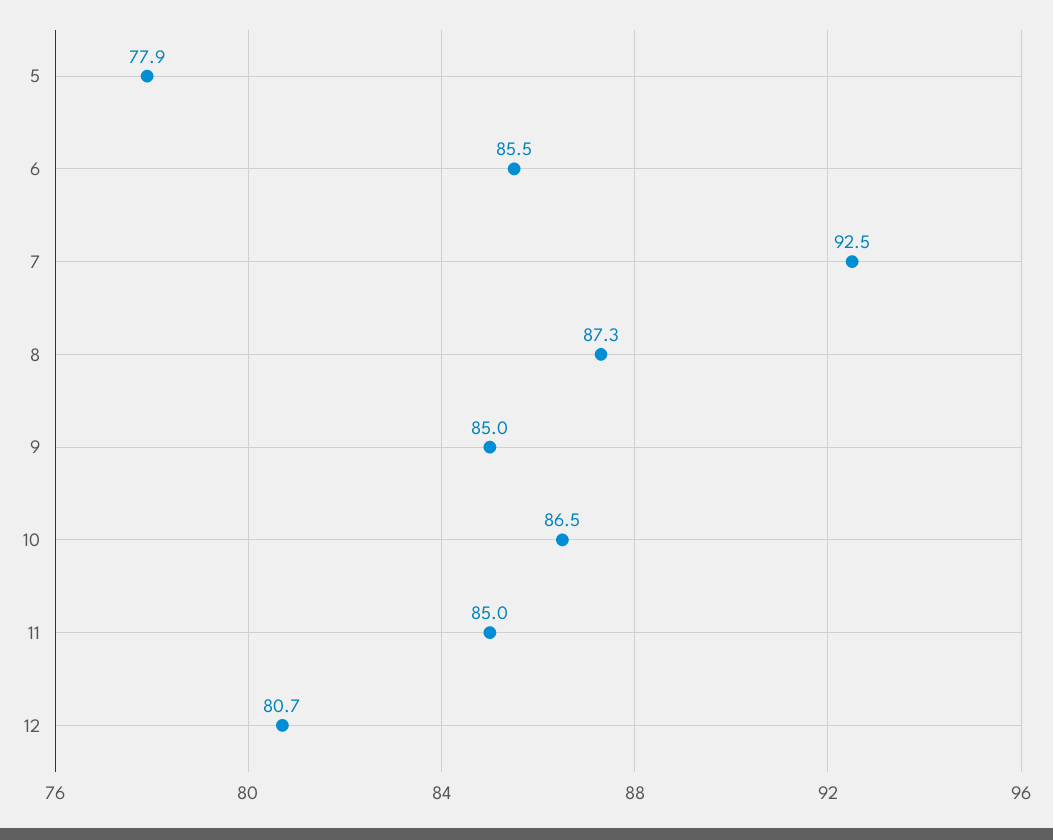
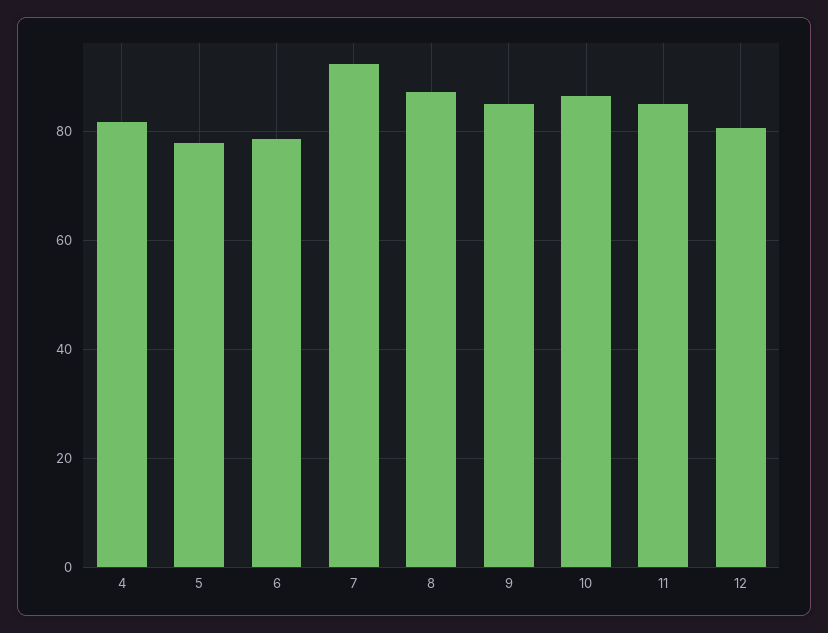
6: 85.5 -> 78
4: none -> 82

